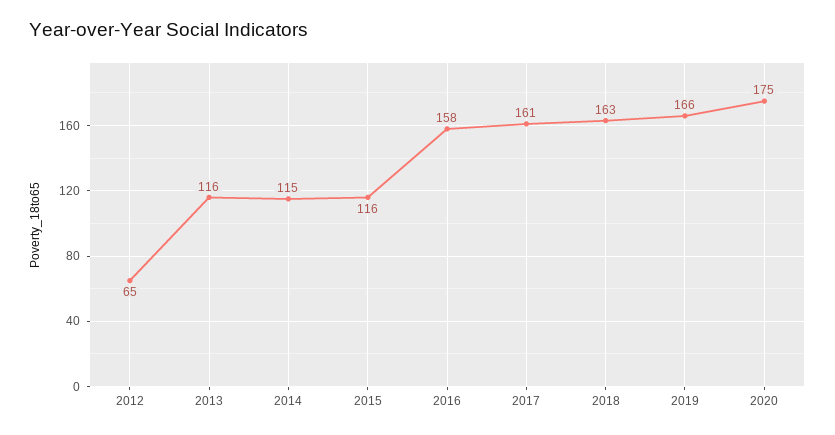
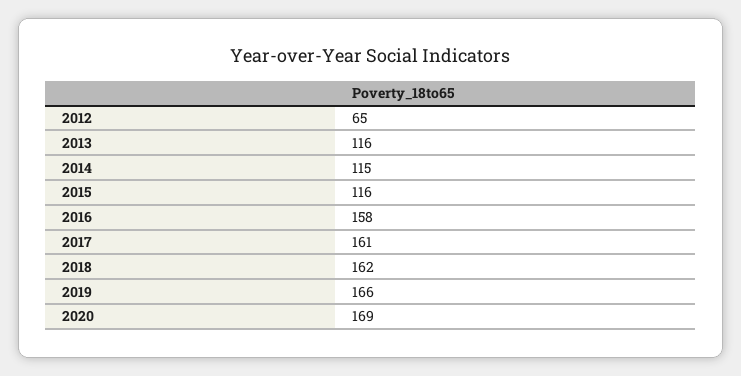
2018: 163 -> 162
2020: 175 -> 169

